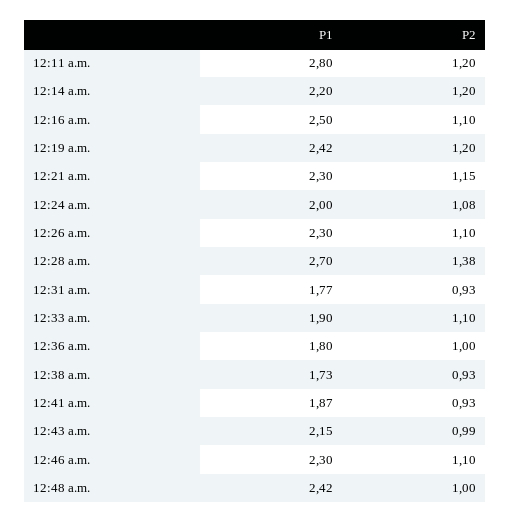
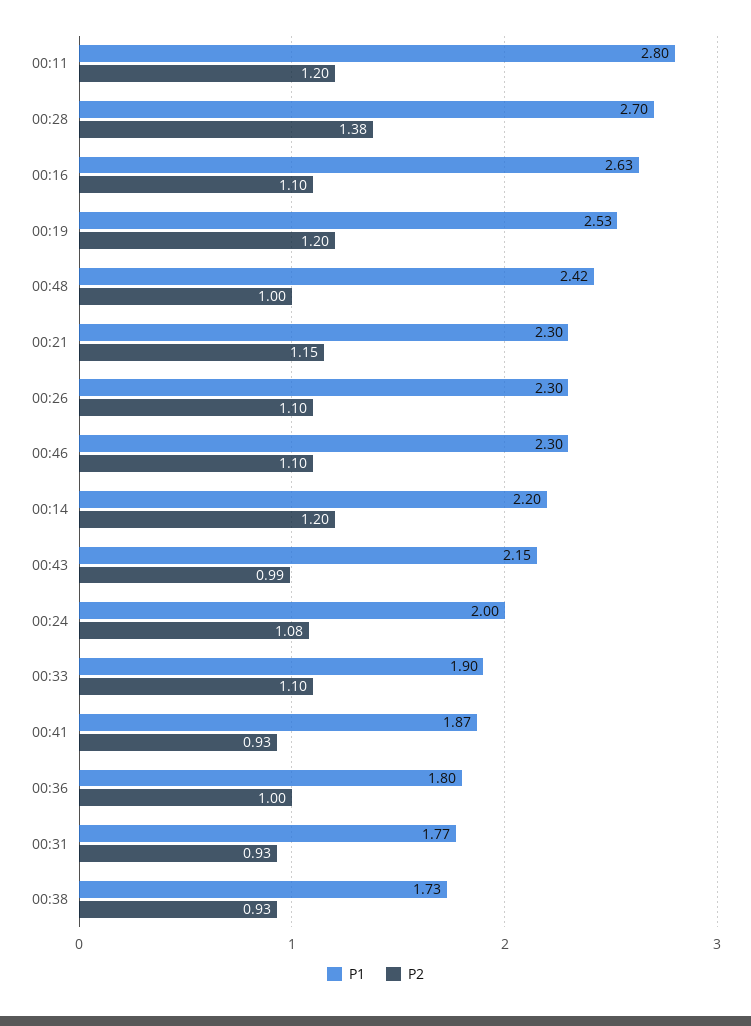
P1, 12:16 a.m.: 2.5 -> 2.63
P1, 12:19 a.m.: 2.42 -> 2.53

